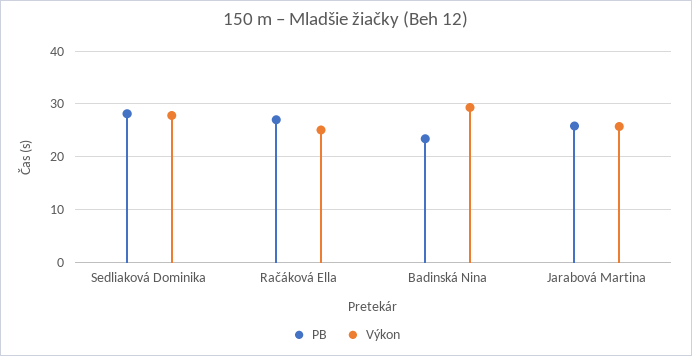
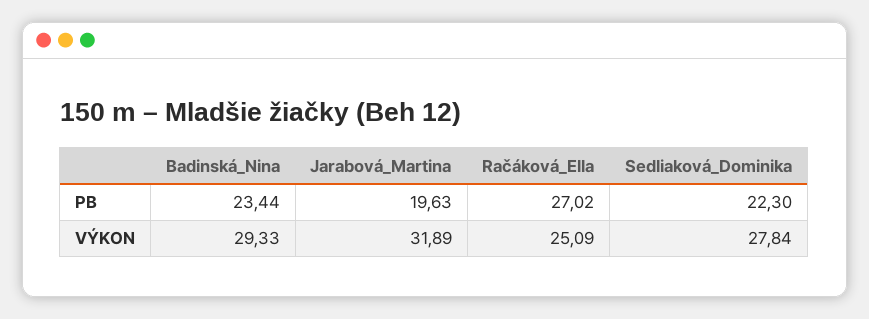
PB, Sedliaková Dominika: 28 -> 22.3
PB, Jarabová Martina: 26 -> 19.63
Výkon, Jarabová Martina: 26 -> 31.89

